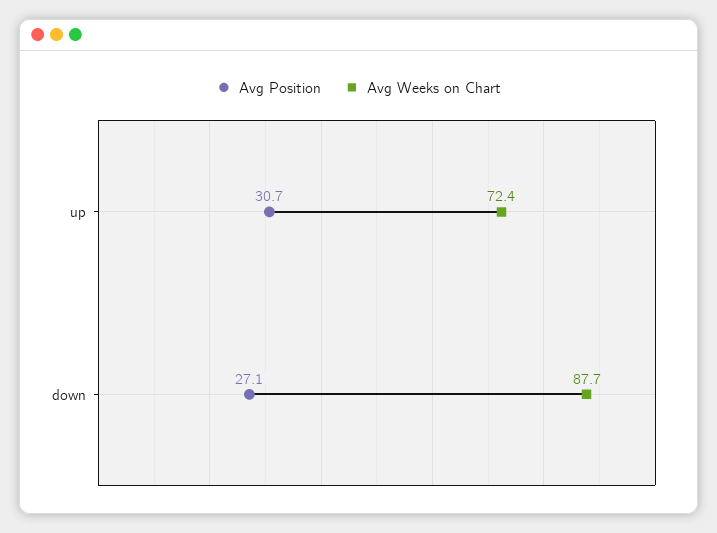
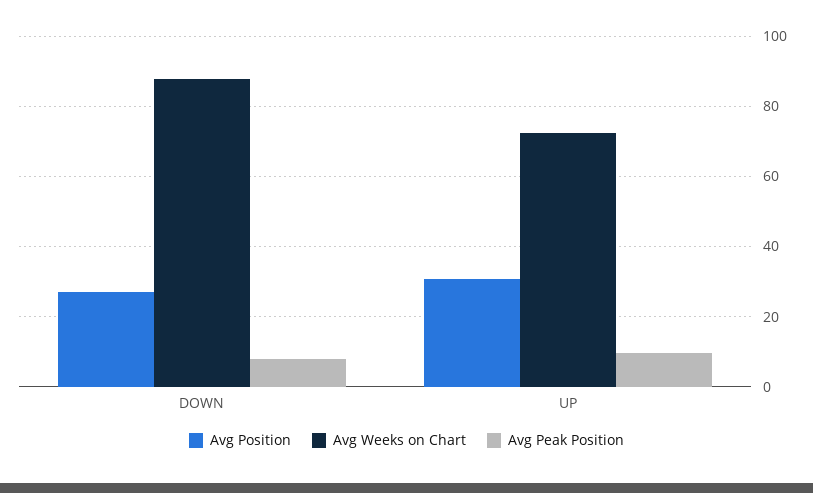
Avg Peak Position, down: none -> 8
Avg Peak Position, up: none -> 10

